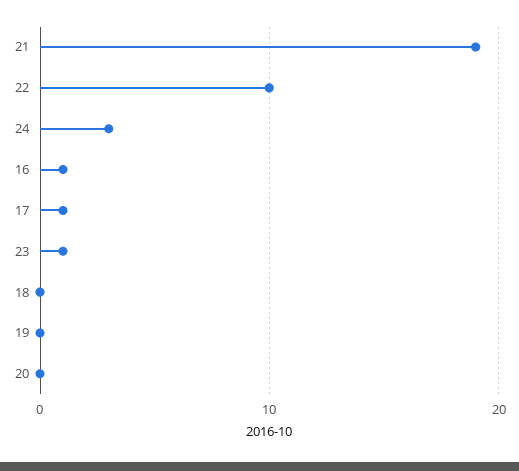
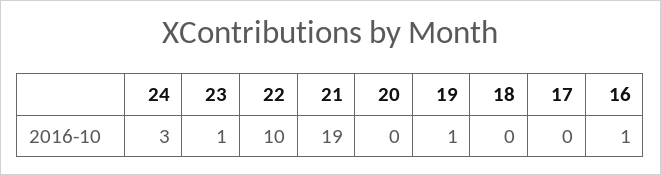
17: 1 -> 0
19: 0 -> 1

